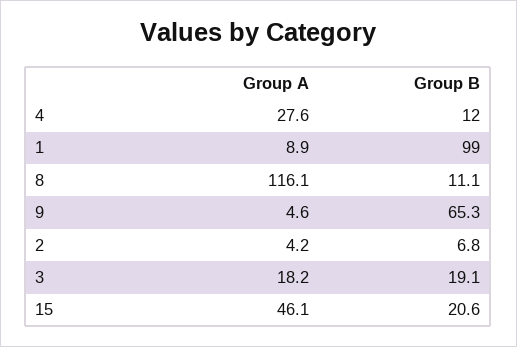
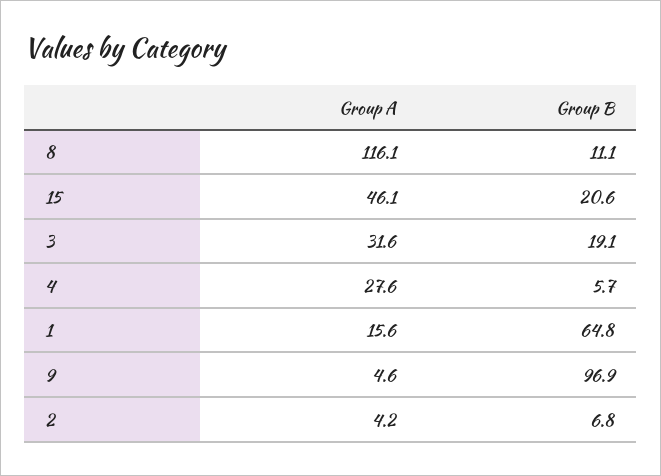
Group B, 4: 12 -> 5.7
Group A, 1: 8.9 -> 15.6
Group B, 1: 99 -> 64.8
Group B, 9: 65.3 -> 96.9
Group A, 3: 18.2 -> 31.6

